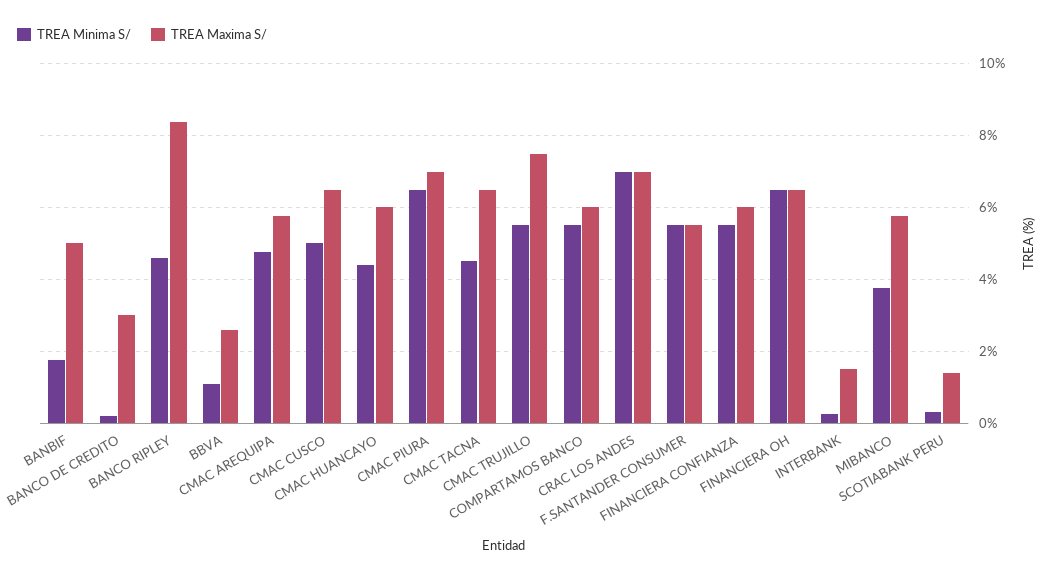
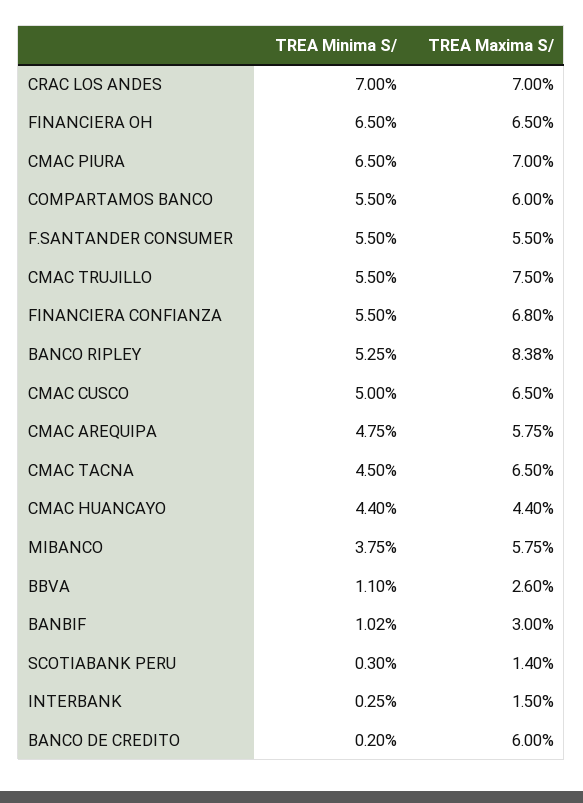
TREA Minima S/, BANBIF: 1.8 -> 1.02
TREA Maxima S/, BANBIF: 5 -> 3
TREA Maxima S/, BANCO DE CREDITO: 3 -> 6
TREA Minima S/, BANCO RIPLEY: 4.6 -> 5.25
TREA Maxima S/, CMAC HUANCAYO: 6 -> 4.4
TREA Maxima S/, FINANCIERA CONFIANZA: 6 -> 6.8

